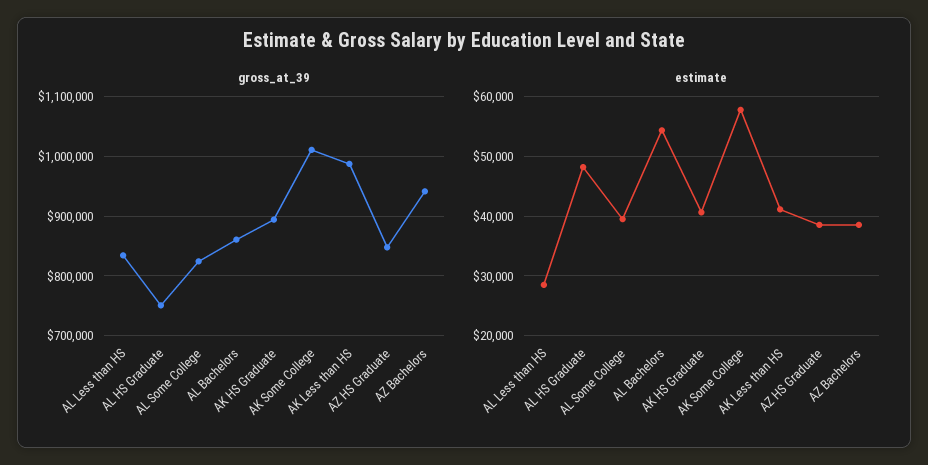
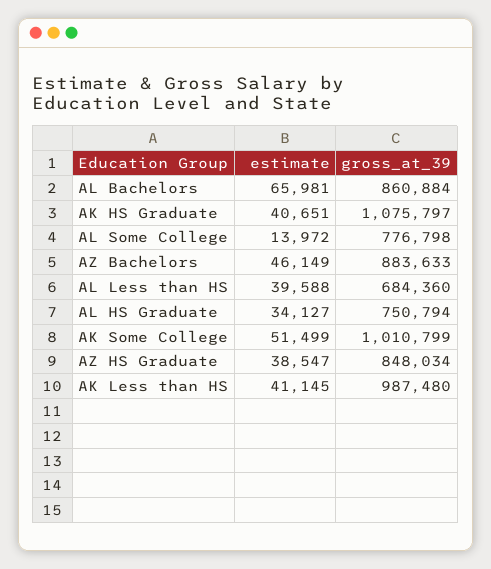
gross_at_39, AL Less than HS: 840000 -> 684360
gross_at_39, AL Some College: 820000 -> 776798
gross_at_39, AK HS Graduate: 900000 -> 1075797
gross_at_39, AZ Bachelors: 940000 -> 883633
estimate, AL Less than HS: 28000 -> 39588
estimate, AL HS Graduate: 48000 -> 34127
estimate, AL Some College: 40000 -> 13972
estimate, AL Bachelors: 54000 -> 65981
estimate, AK Some College: 58000 -> 51499
estimate, AZ Bachelors: 38000 -> 46149

